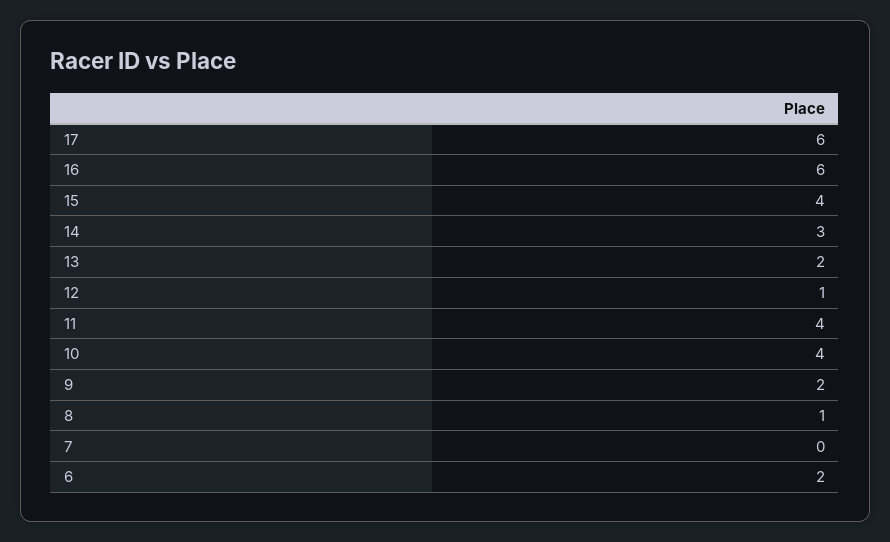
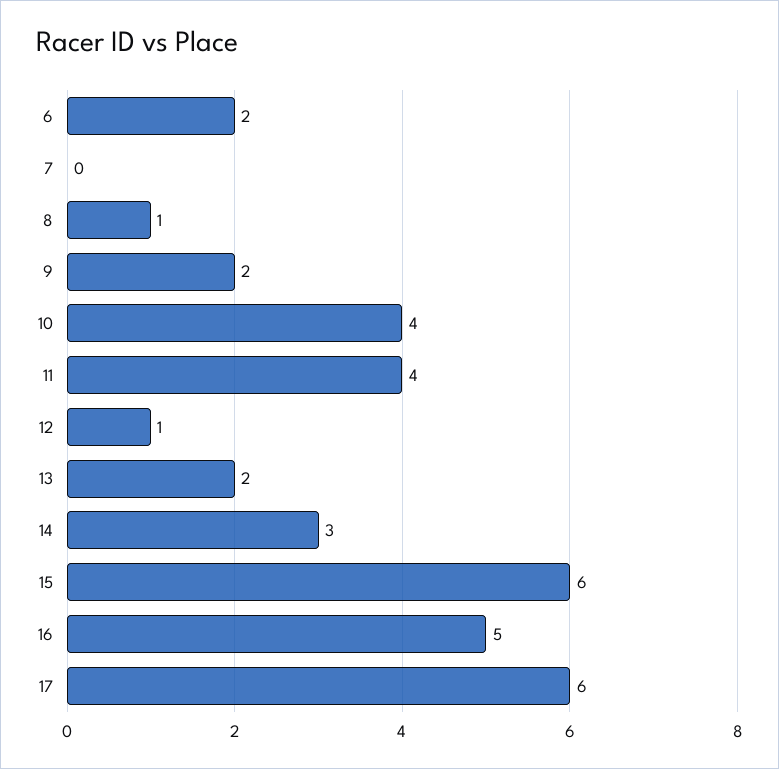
16: 6 -> 5
15: 4 -> 6

